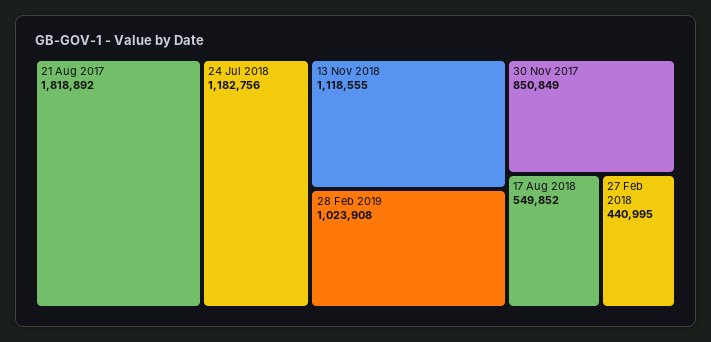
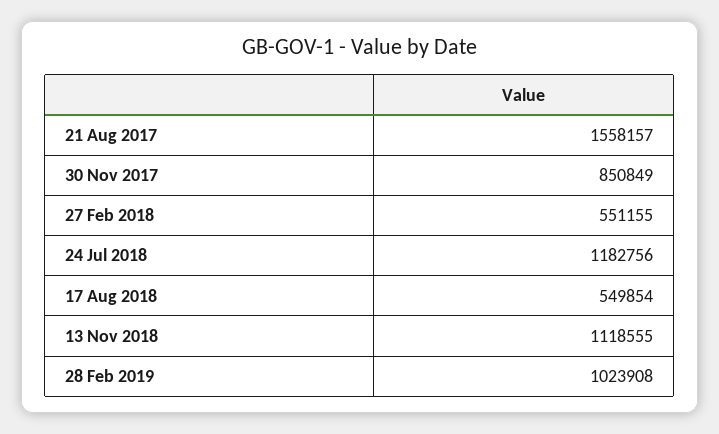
21 Aug 2017: 1818892 -> 1558157
17 Aug 2018: 549852 -> 549854
27 Feb 2018: 440995 -> 551155

